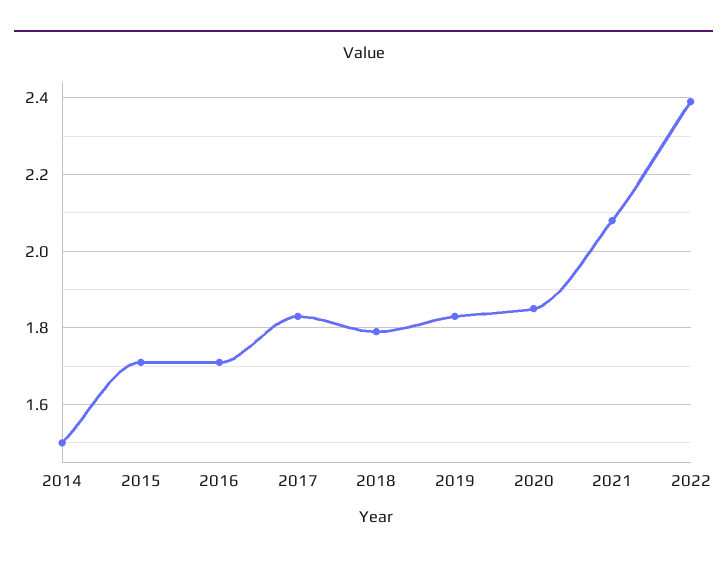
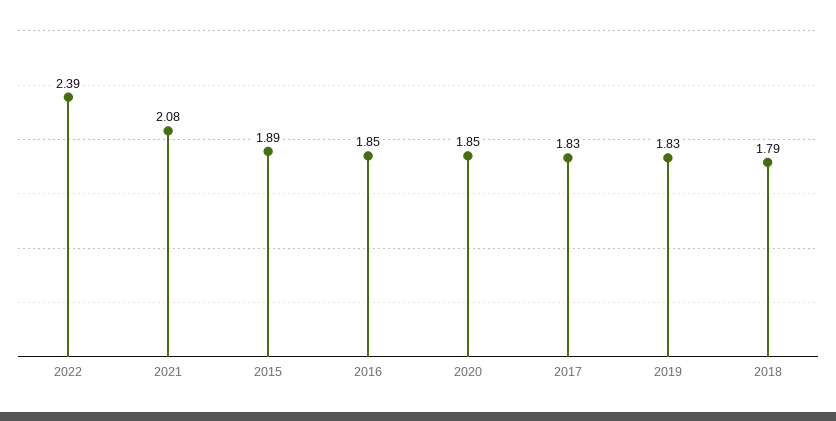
2014: 1.5 -> none
2015: 1.7 -> 1.89
2016: 1.7 -> 1.85

